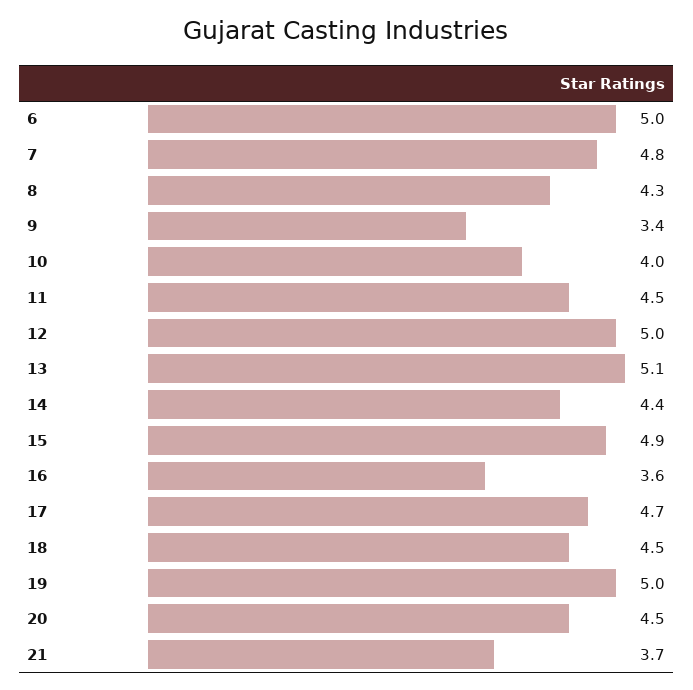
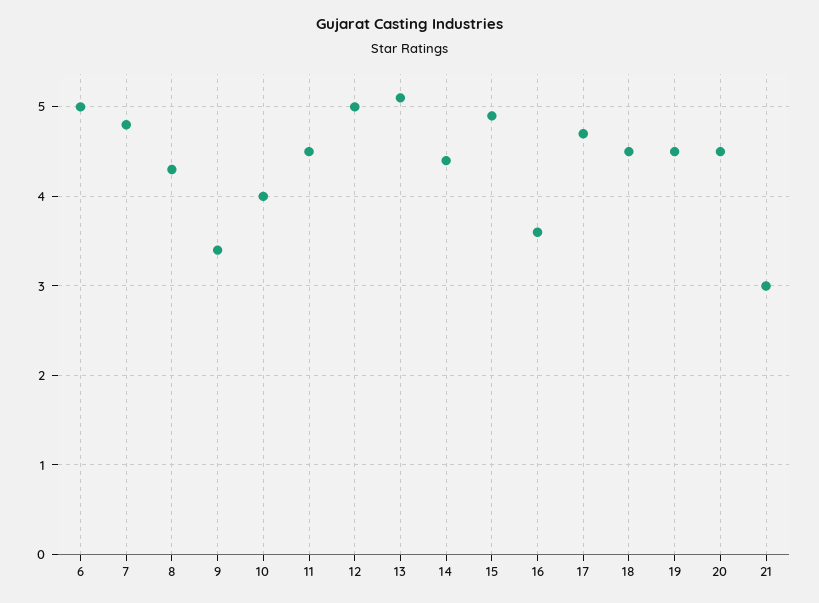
19: 5 -> 4.5
21: 3.7 -> 3

